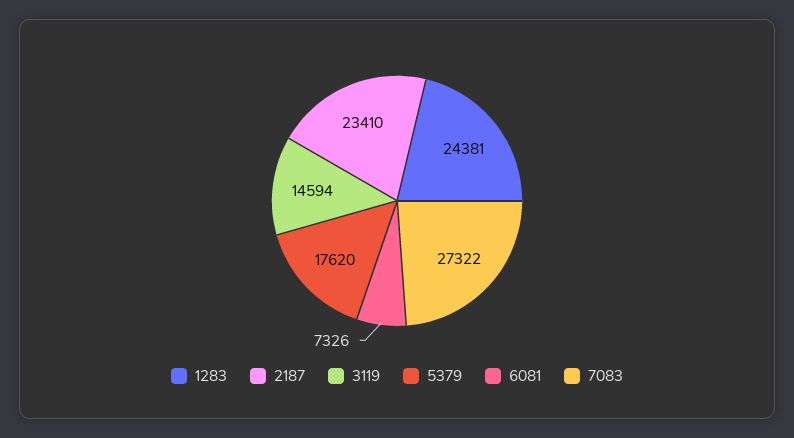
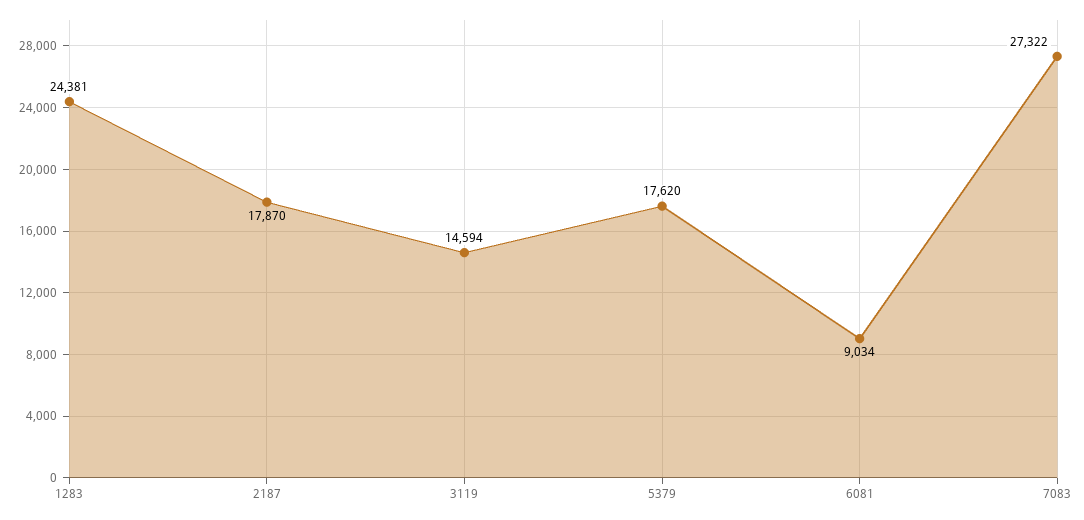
2187: 23410 -> 17870
6081: 7326 -> 9034

